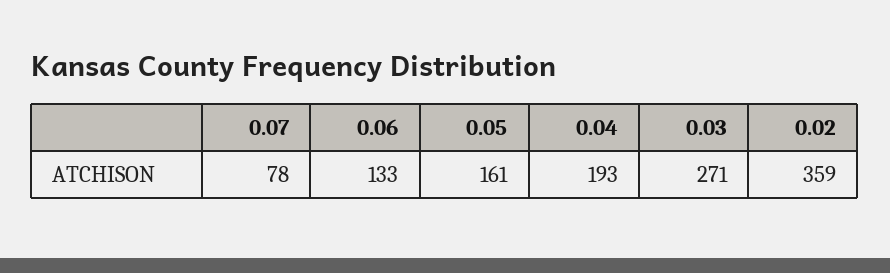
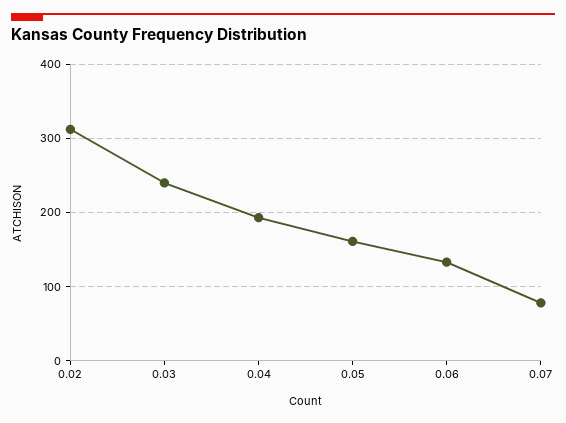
0.03: 271 -> 240
0.02: 359 -> 310

